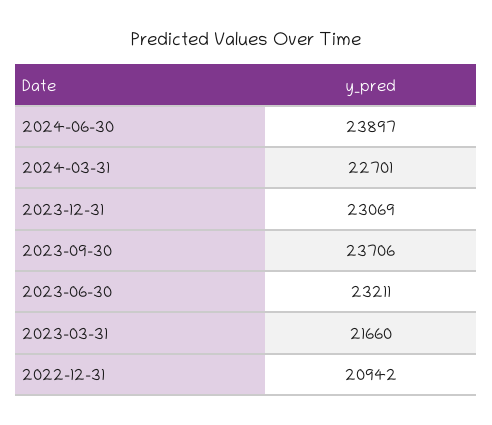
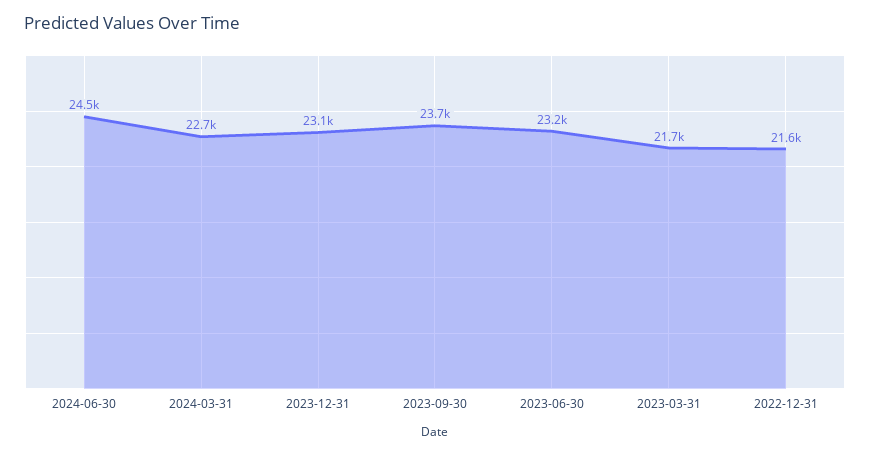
2024-06-30: 23897 -> 24500
2022-12-31: 20942 -> 21600

